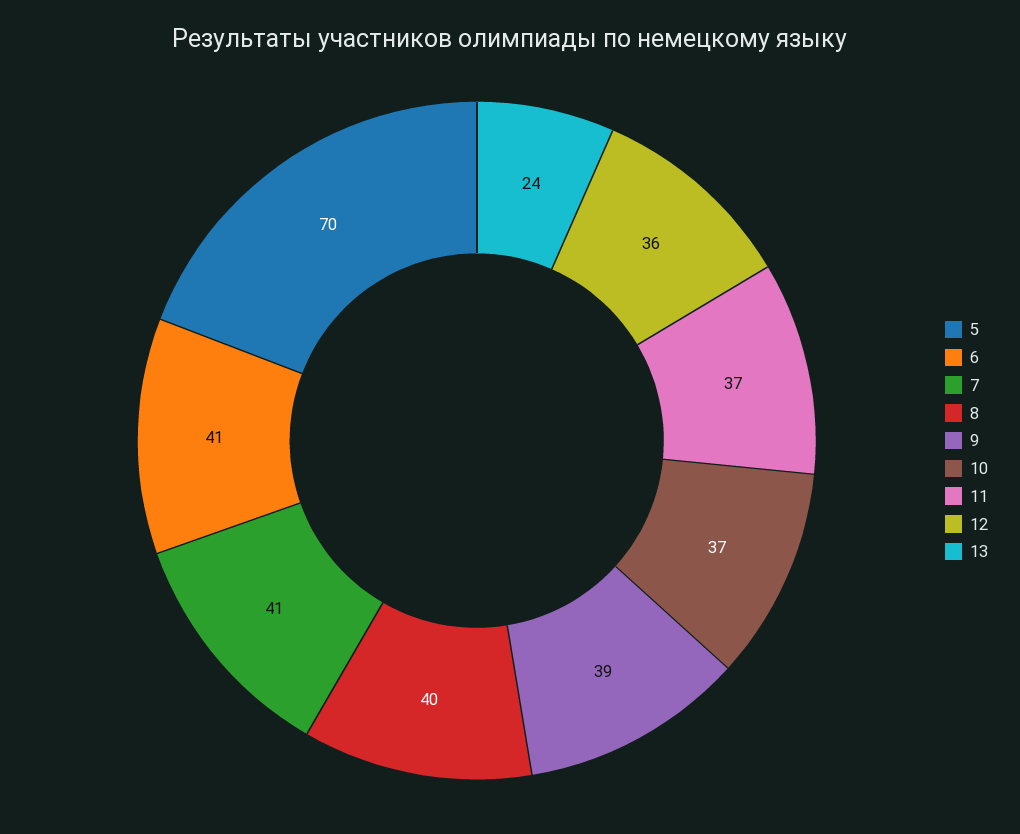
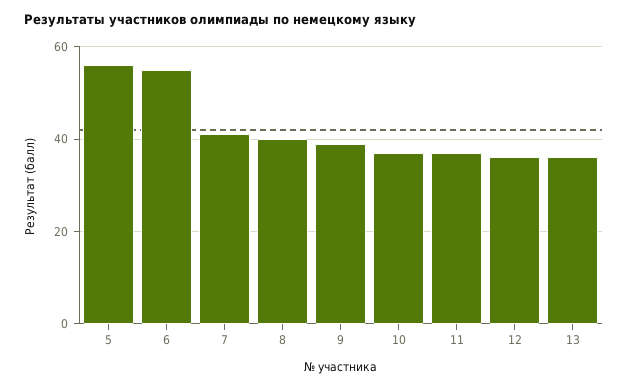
5: 70 -> 55
6: 41 -> 55
13: 24 -> 35

